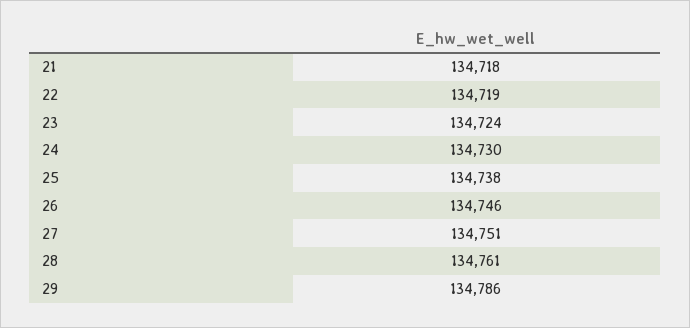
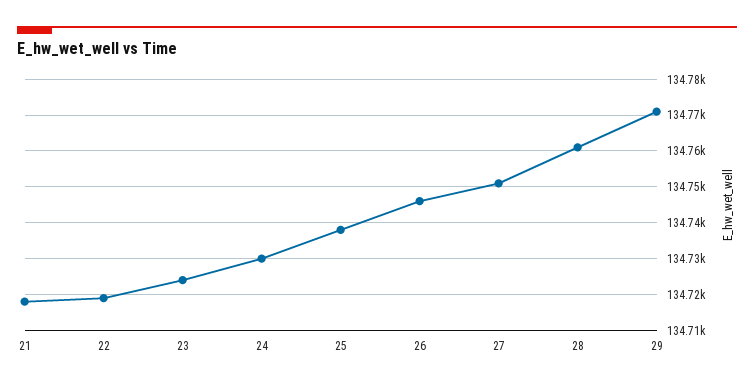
29: 134786 -> 134770

